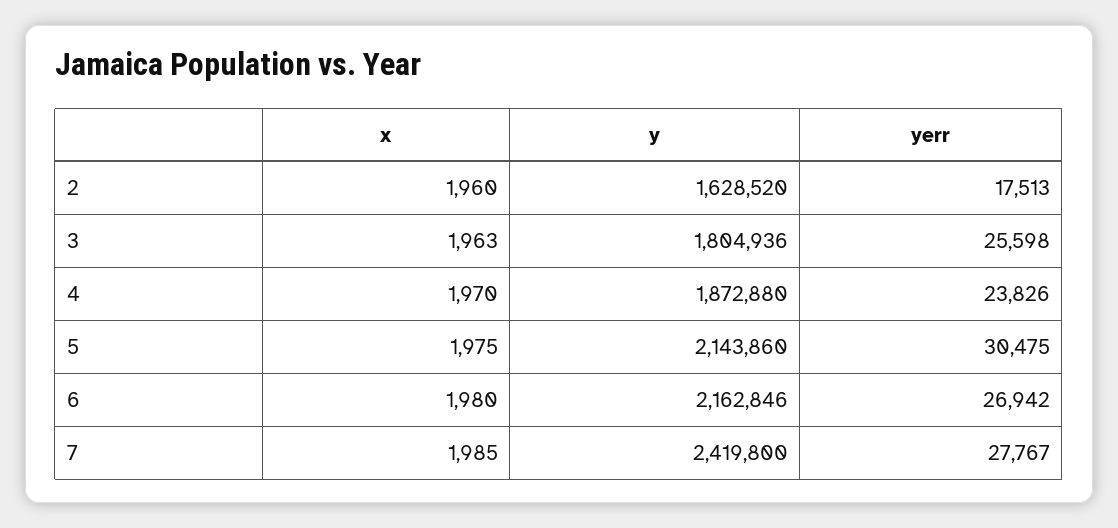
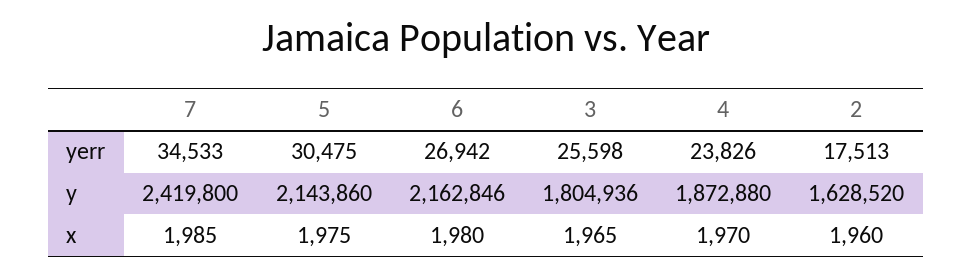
x, 3: 1963 -> 1965
yerr, 7: 27767 -> 34533

